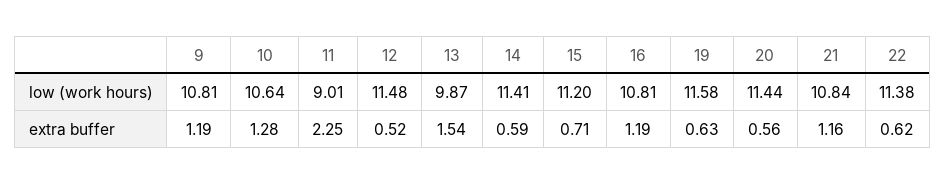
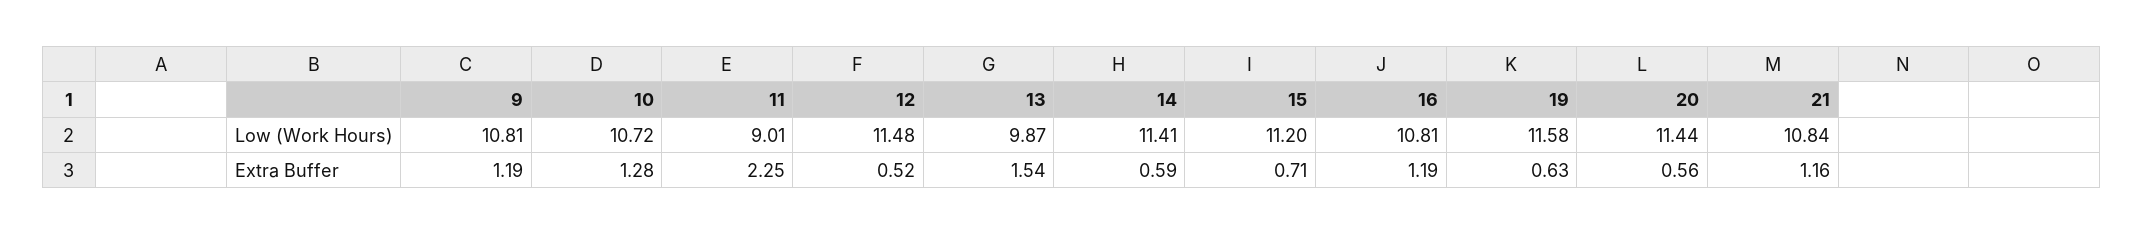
10, low (work hours): 10.64 -> 10.72
22, low (work hours): 11.38 -> none
22, extra buffer: 0.62 -> none

